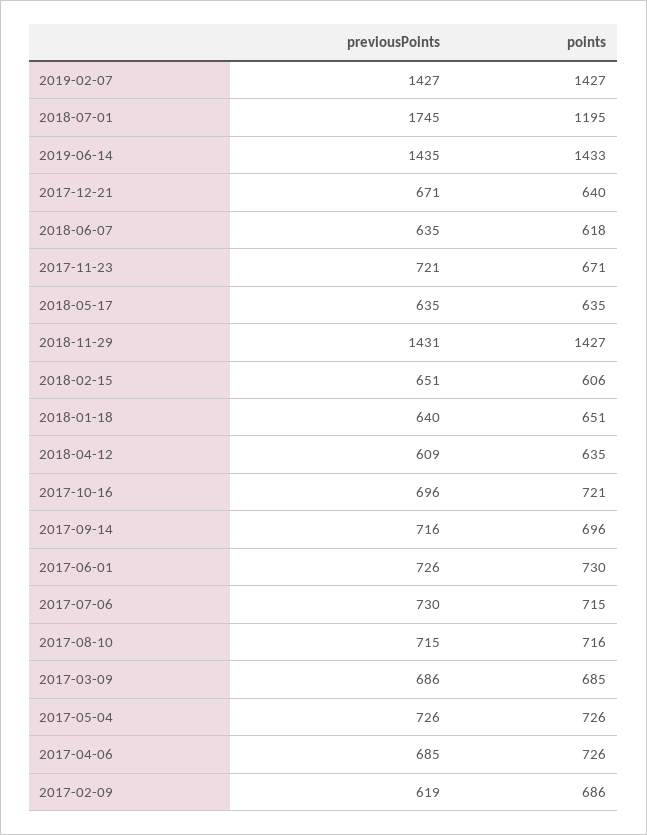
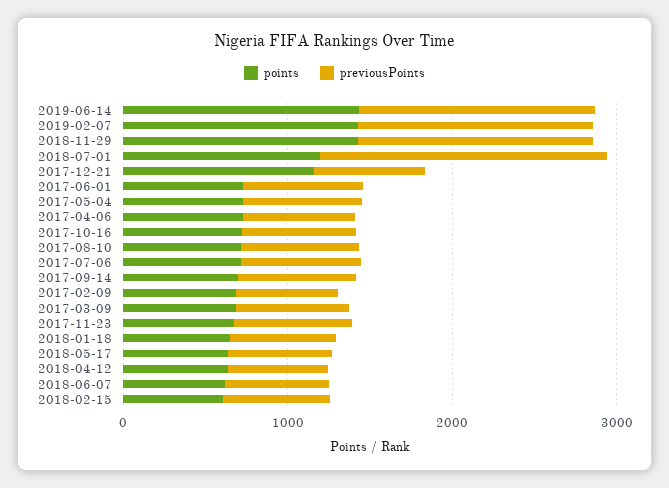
points, 2017-12-21: 640 -> 1200

